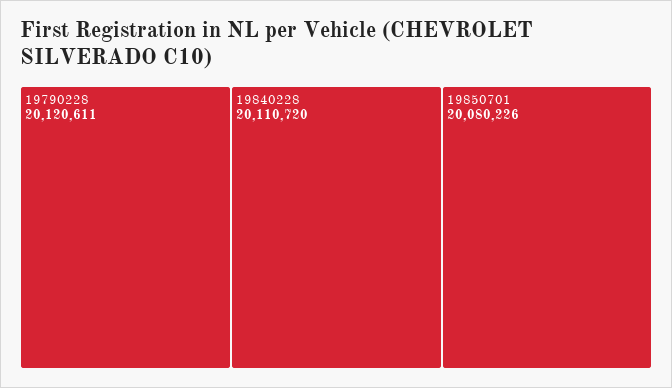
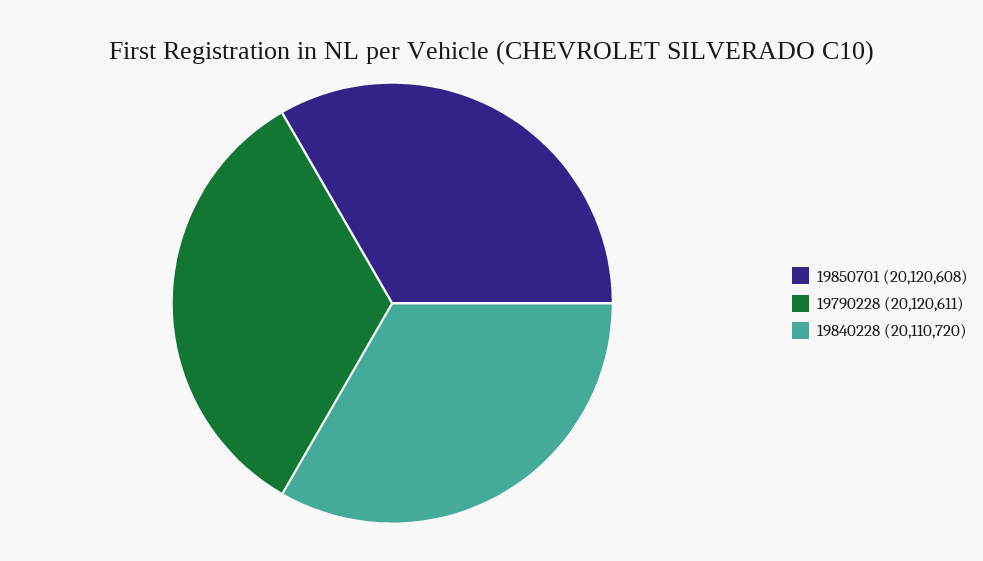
19850701: 20080226 -> 20120608

